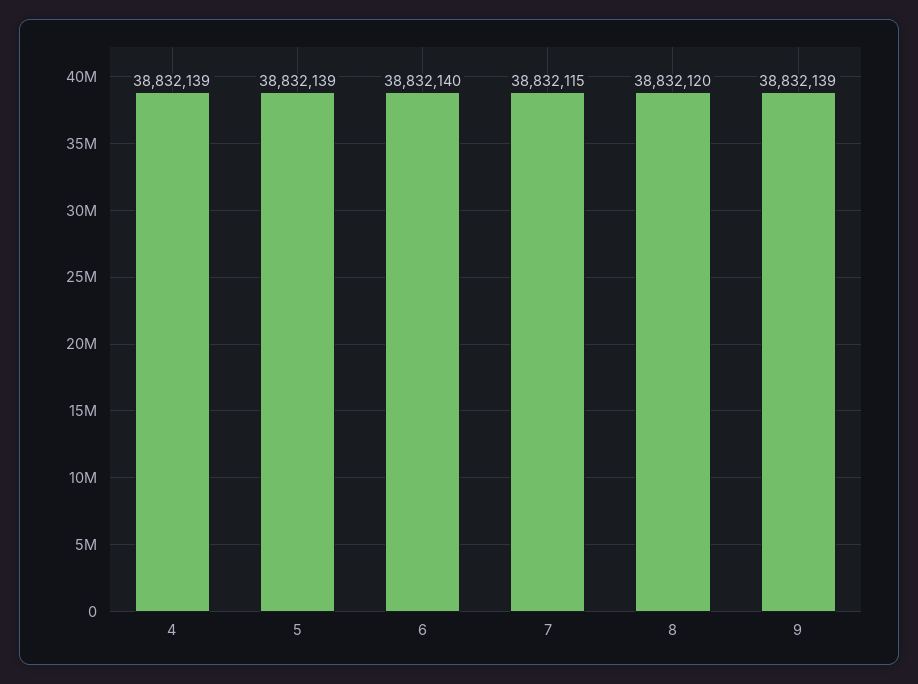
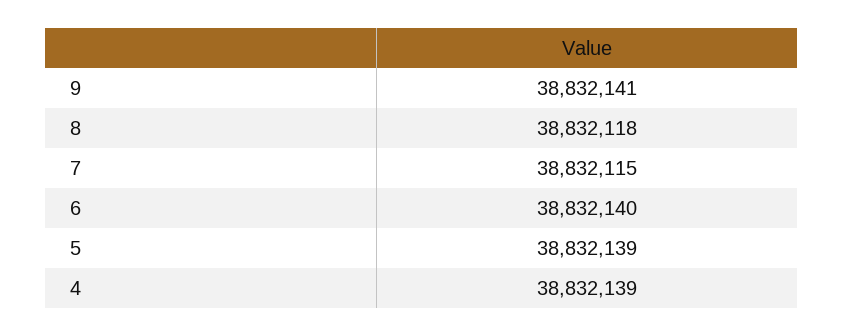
8: 38832120 -> 38832118
9: 38832139 -> 38832141

